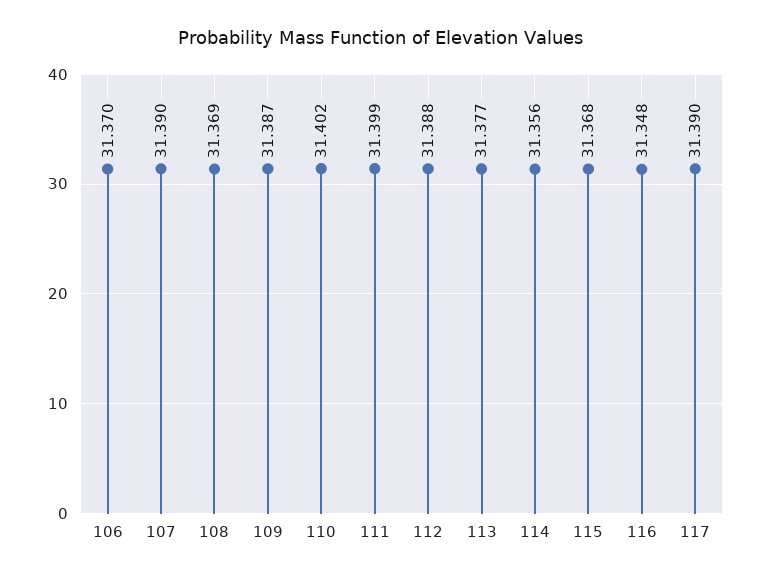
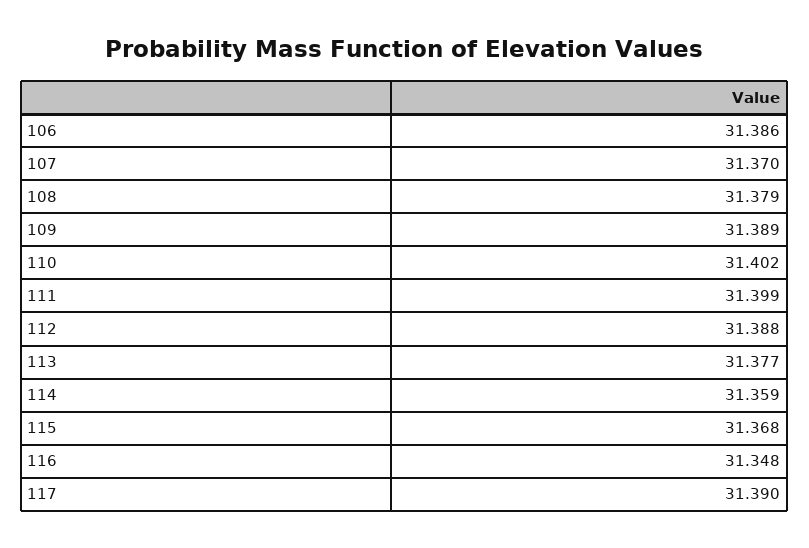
106: 31.37 -> 31.386
107: 31.39 -> 31.37
108: 31.369 -> 31.379
109: 31.387 -> 31.389
114: 31.356 -> 31.359

